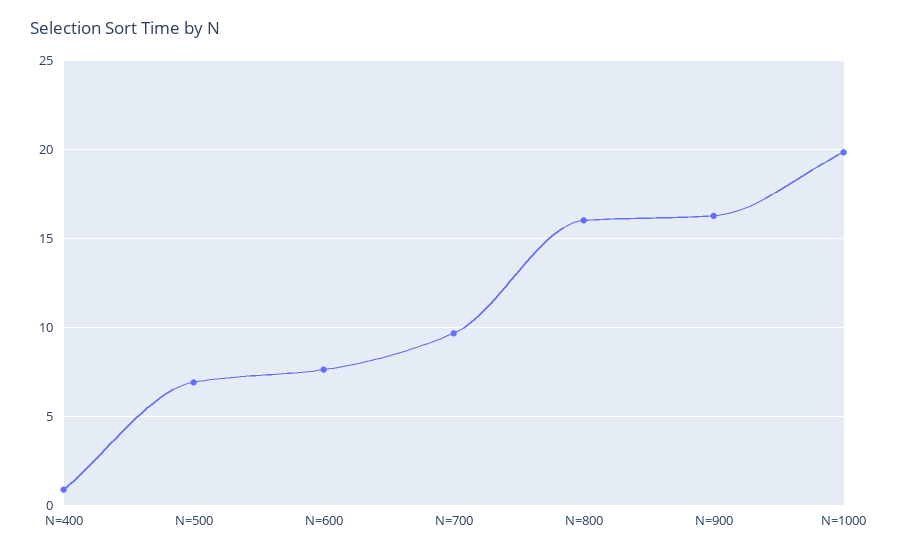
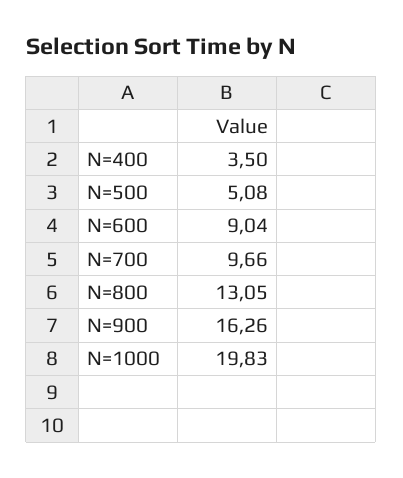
N=400: 1 -> 3.5
N=500: 7 -> 5.08
N=600: 7.5 -> 9.04
N=800: 16 -> 13.05

